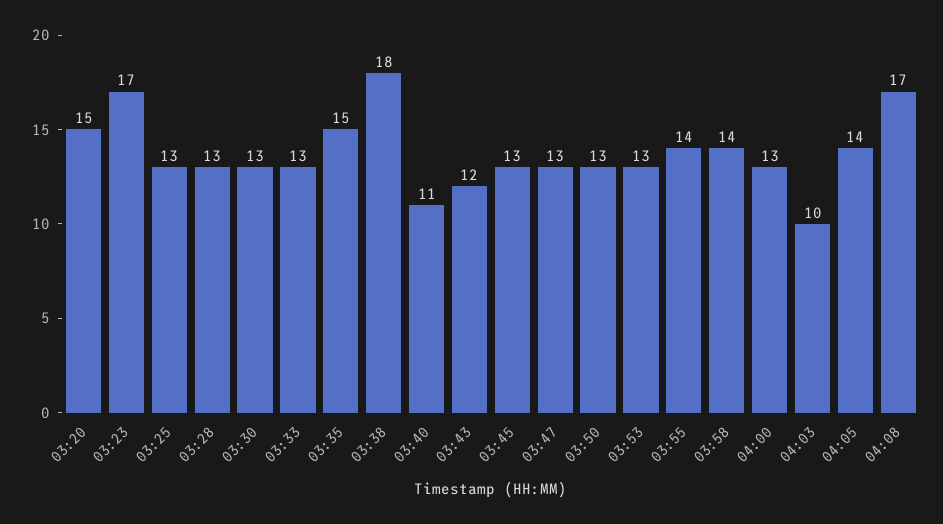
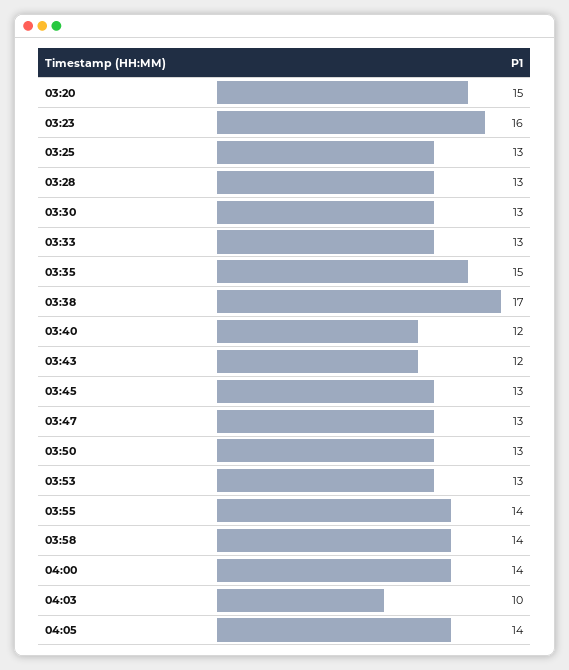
03:23: 17 -> 16
03:38: 18 -> 17
03:40: 11 -> 12
04:00: 13 -> 14
04:08: 17 -> none

